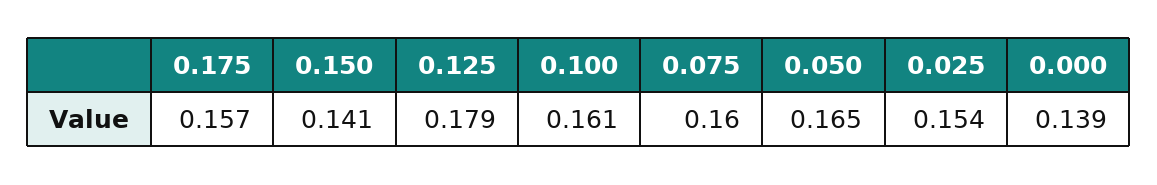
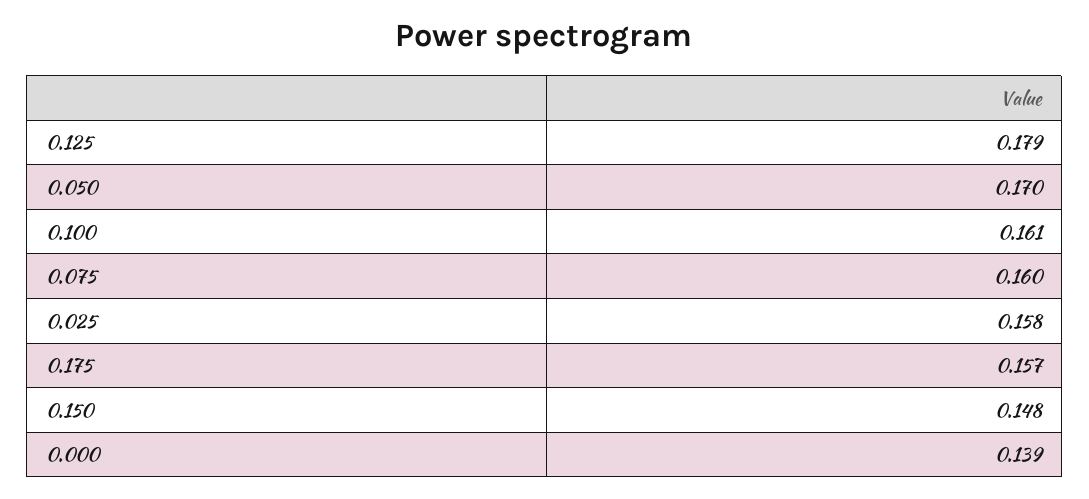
0.150: 0.141 -> 0.148
0.050: 0.165 -> 0.17
0.025: 0.154 -> 0.158

